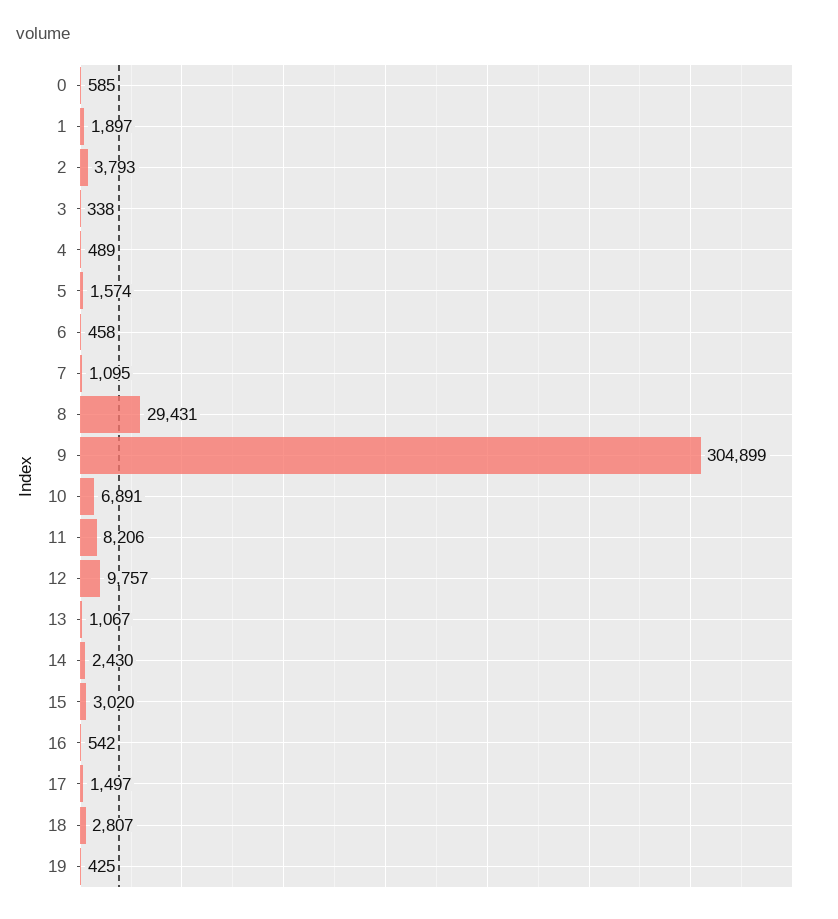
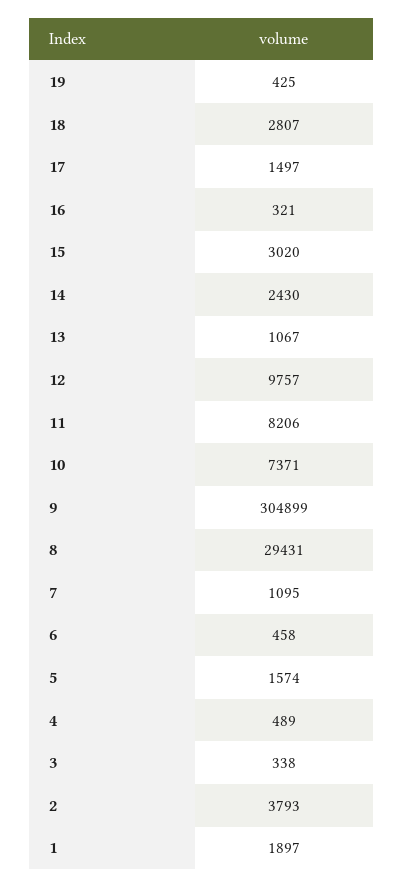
0: 585 -> none
10: 6891 -> 7371
16: 542 -> 321

